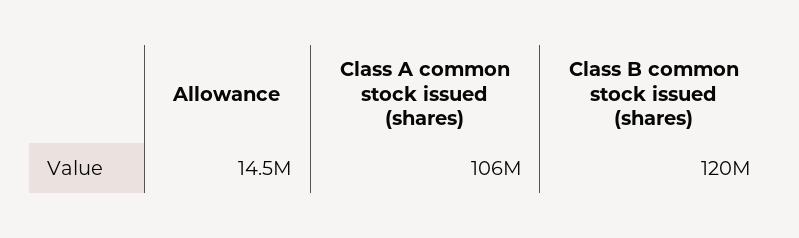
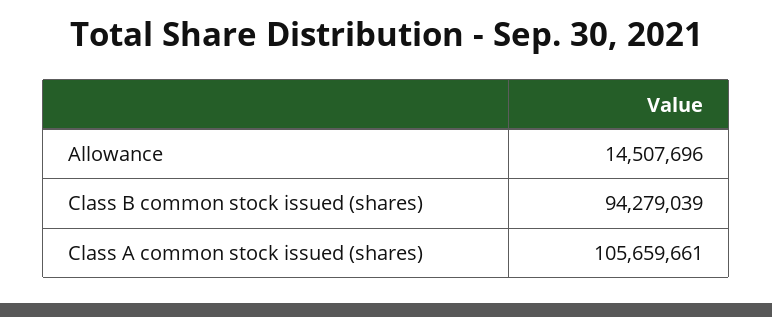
Class B common stock issued (shares): 120000000 -> 94279039

